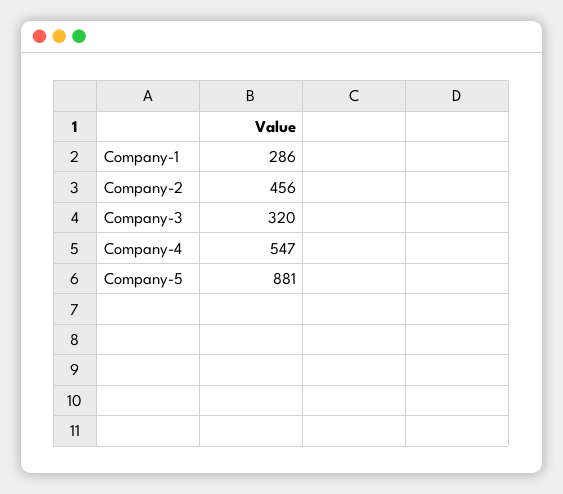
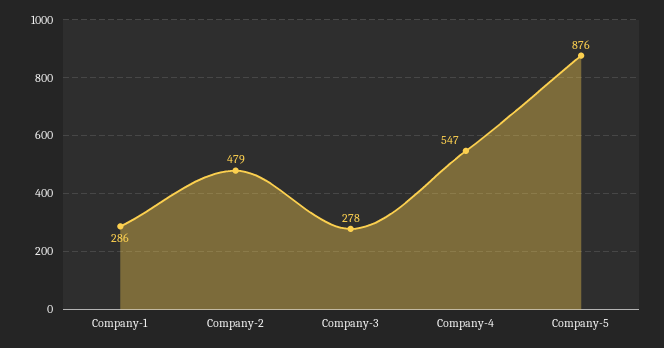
Company-2: 456 -> 479
Company-3: 320 -> 278
Company-5: 881 -> 876

